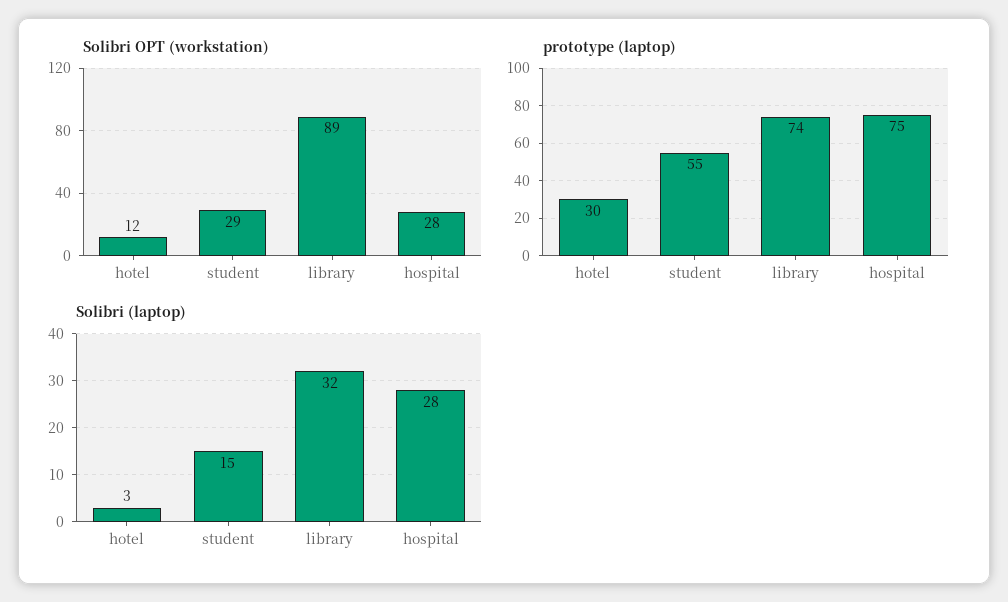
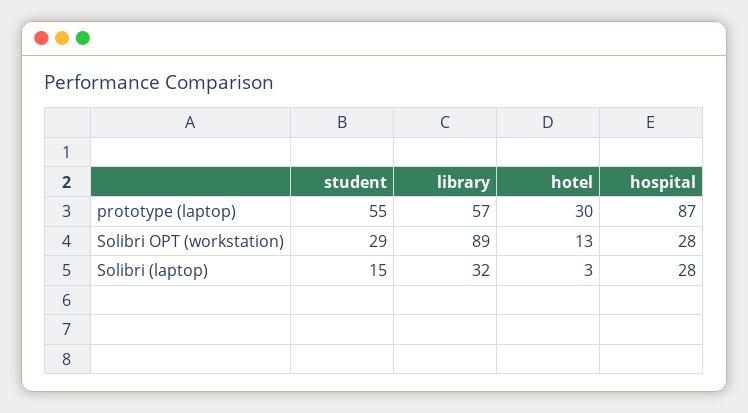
Solibri OPT (workstation), hotel: 12 -> 13
prototype (laptop), library: 74 -> 57
prototype (laptop), hospital: 75 -> 87

